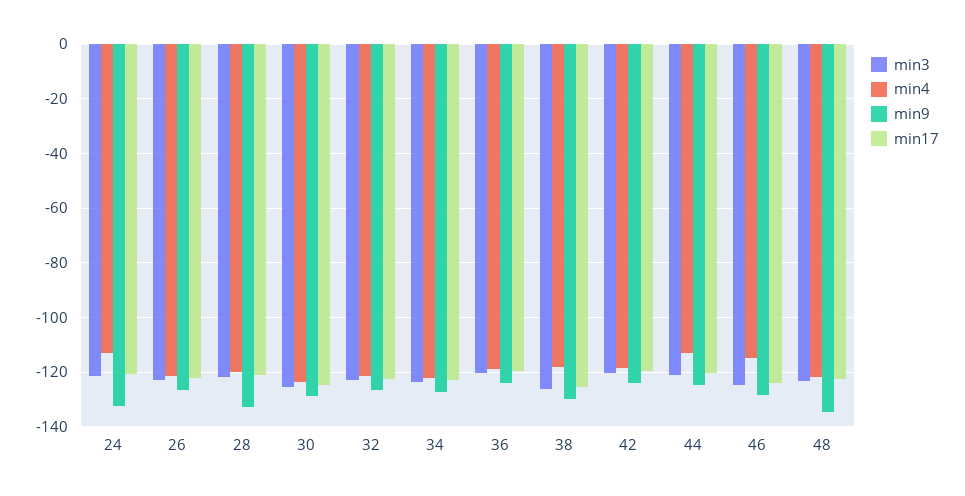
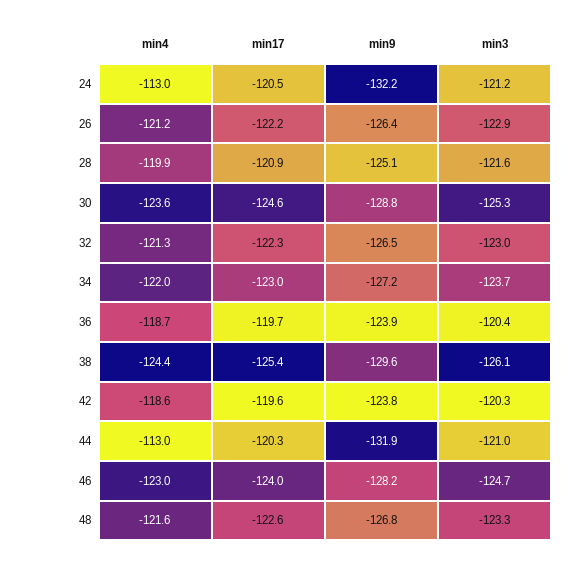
min9, 28: -132.5 -> -125.1
min4, 38: -117.5 -> -124.4
min9, 44: -125 -> -131.9
min4, 46: -115 -> -123
min9, 48: -135 -> -126.8

